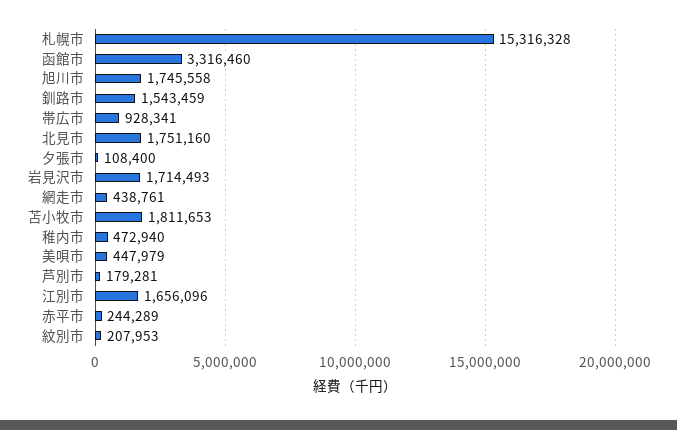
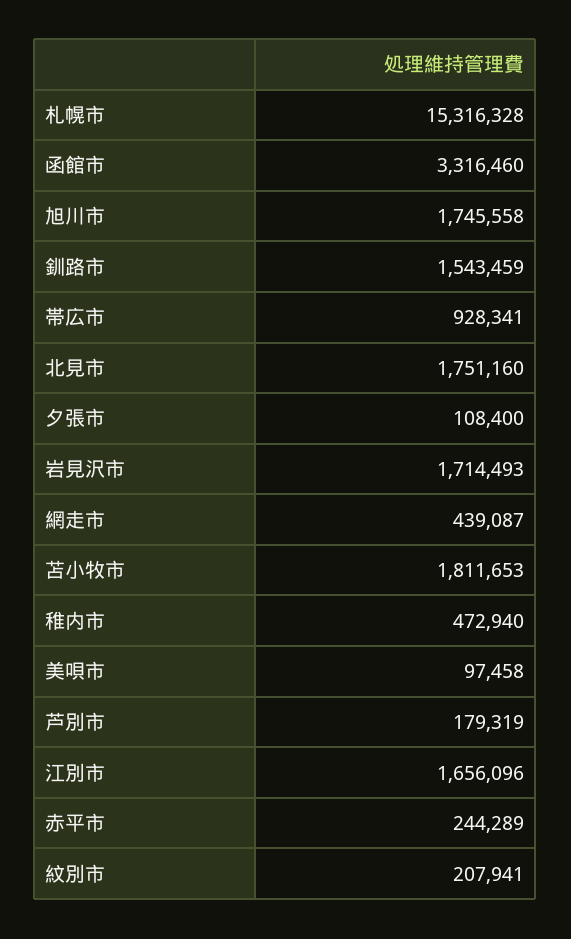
網走市: 438761 -> 439087
美唄市: 447979 -> 97458
芦別市: 179281 -> 179319
紋別市: 207953 -> 207941

